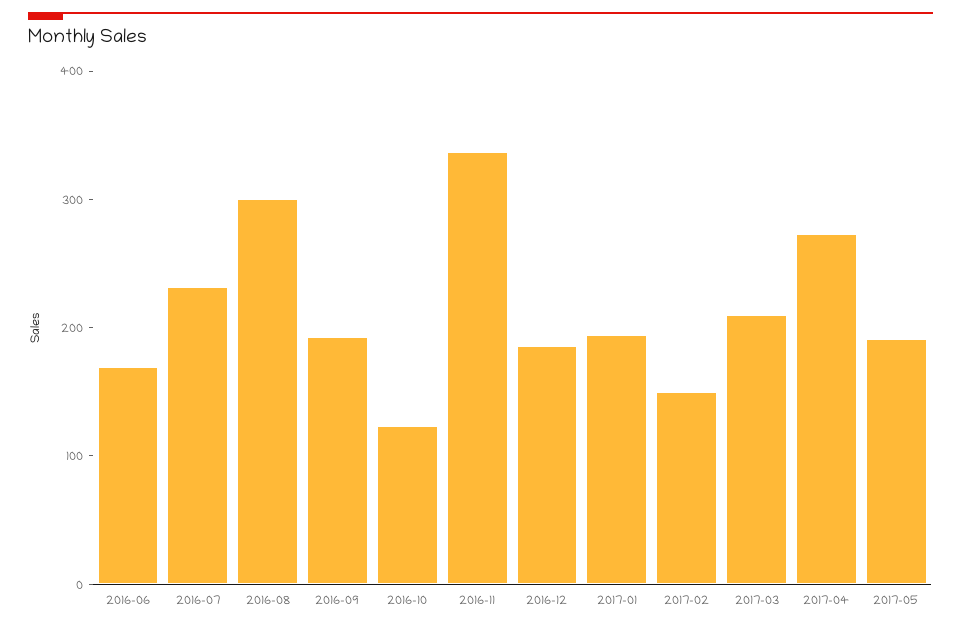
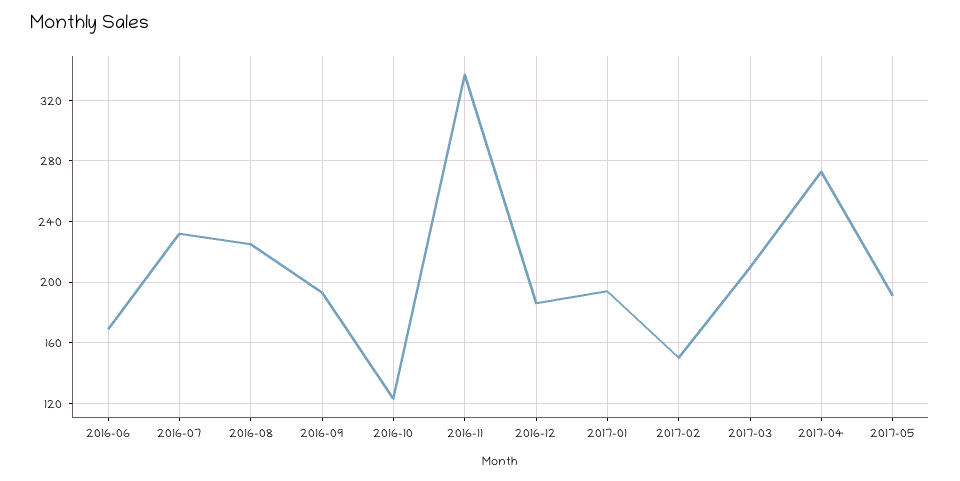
2016-08: 300 -> 225

